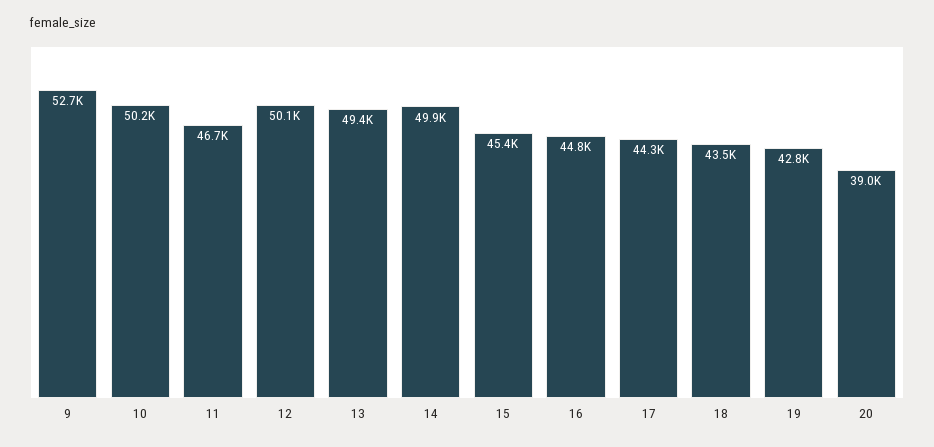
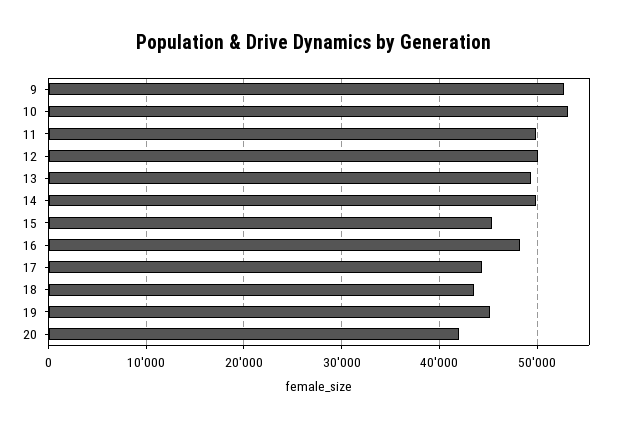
10: 50200 -> 53000
11: 46700 -> 50000
16: 44800 -> 48000
19: 42800 -> 45000
20: 39000 -> 42000

